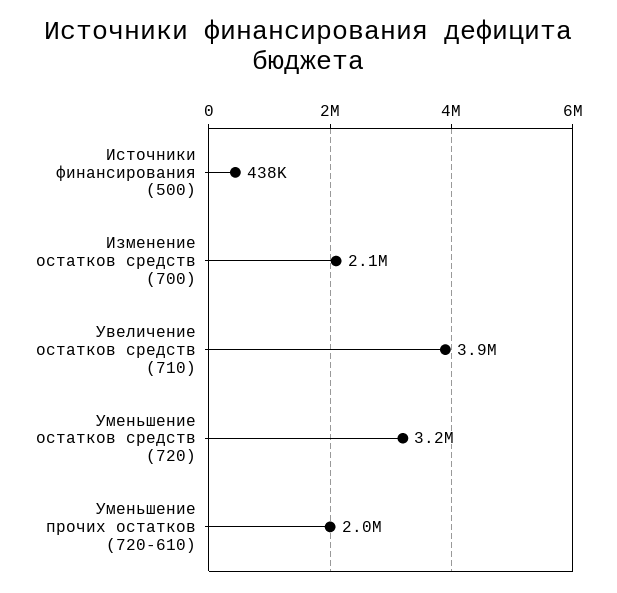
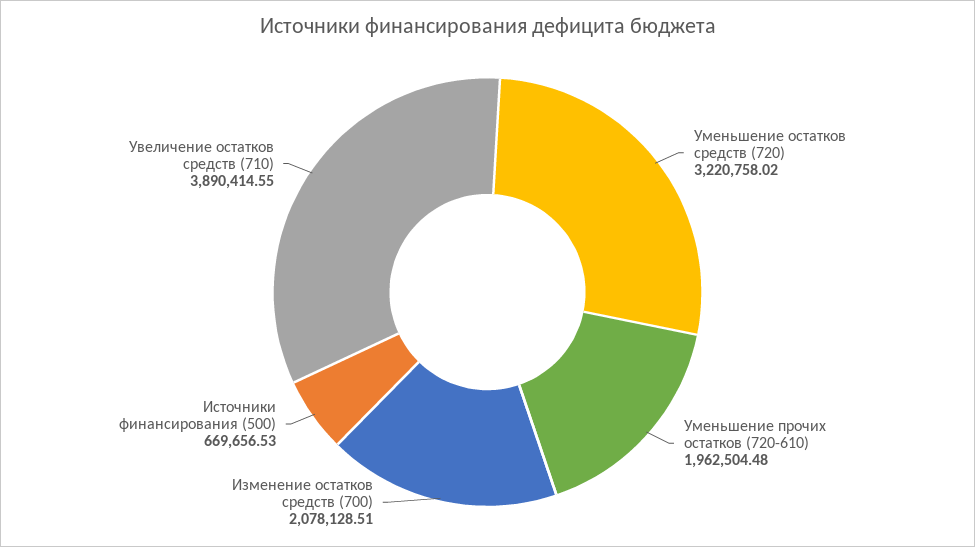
Источники финансирования (500): 438000 -> 669656.53

